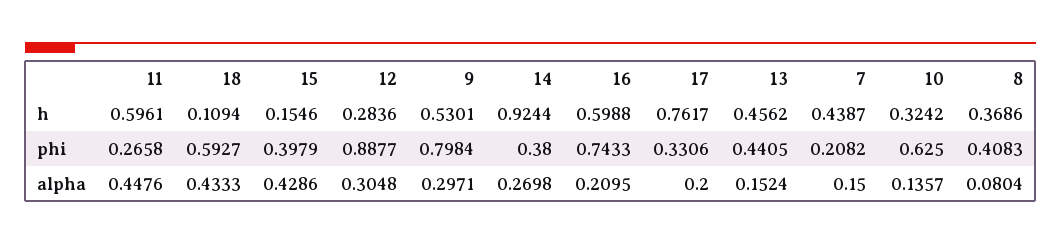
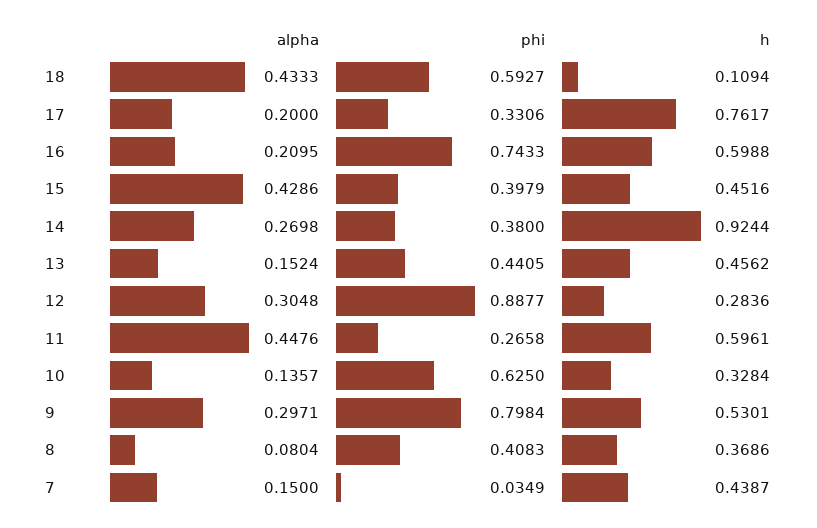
15, h: 0.1546 -> 0.4516
10, h: 0.3242 -> 0.3284
7, phi: 0.2082 -> 0.0349

